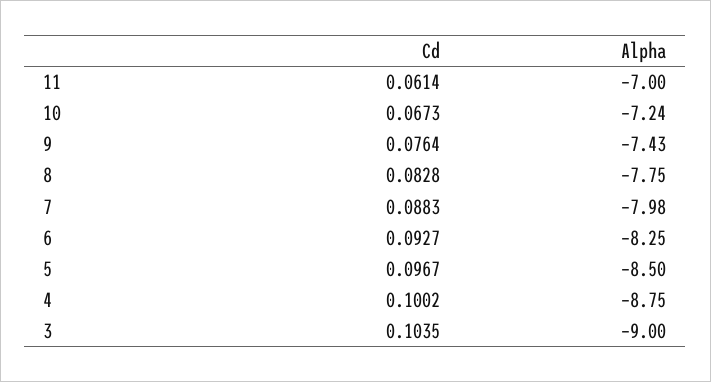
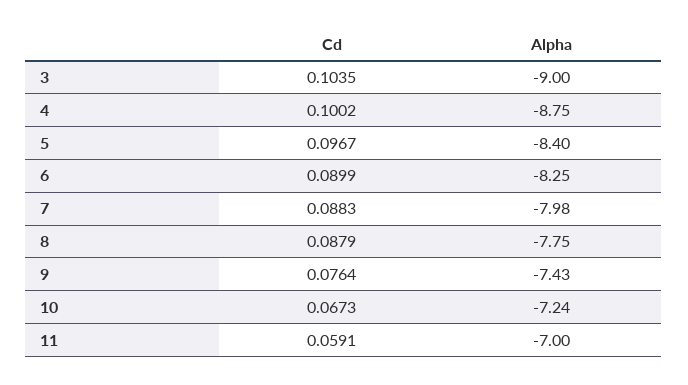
Cd, 11: 0.0614 -> 0.0591
Cd, 8: 0.0828 -> 0.0879
Cd, 6: 0.0927 -> 0.0899
Alpha, 5: -8.5 -> -8.4

